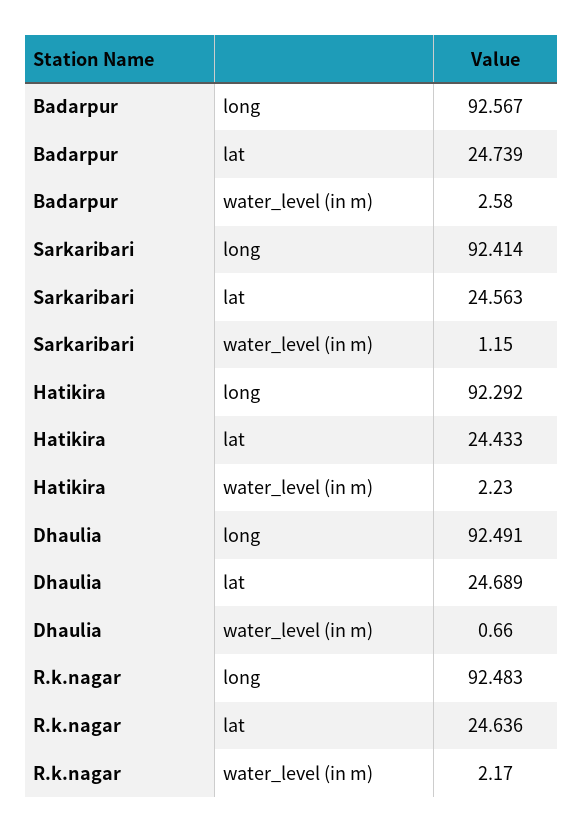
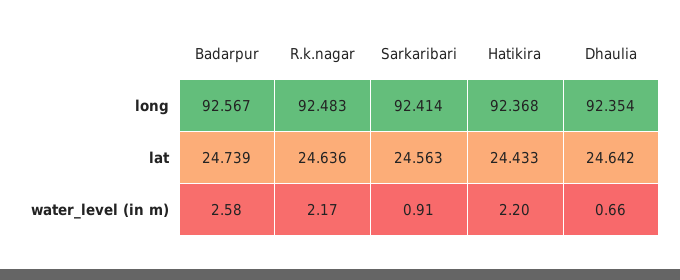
Sarkaribari, water_level (in m): 1.15 -> 0.91
Hatikira, long: 92.292 -> 92.368
Hatikira, water_level (in m): 2.23 -> 2.2
Dhaulia, long: 92.491 -> 92.354
Dhaulia, lat: 24.689 -> 24.642

